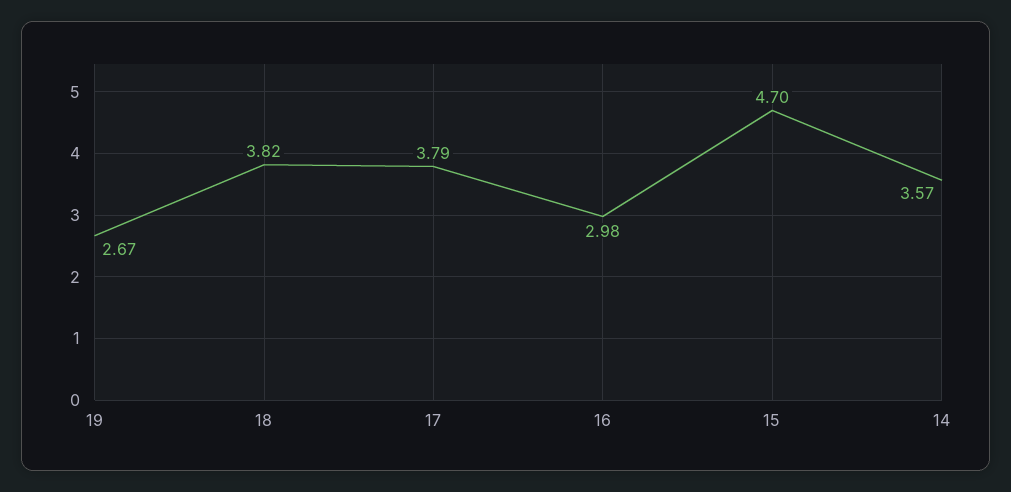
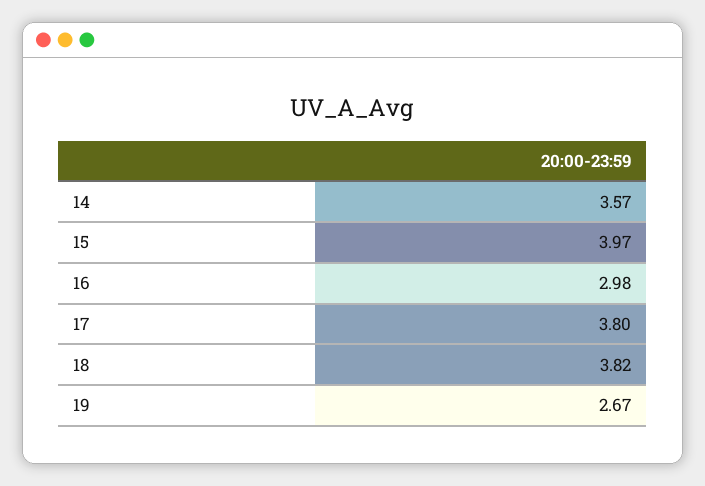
17: 3.79 -> 3.8
15: 4.7 -> 3.97

